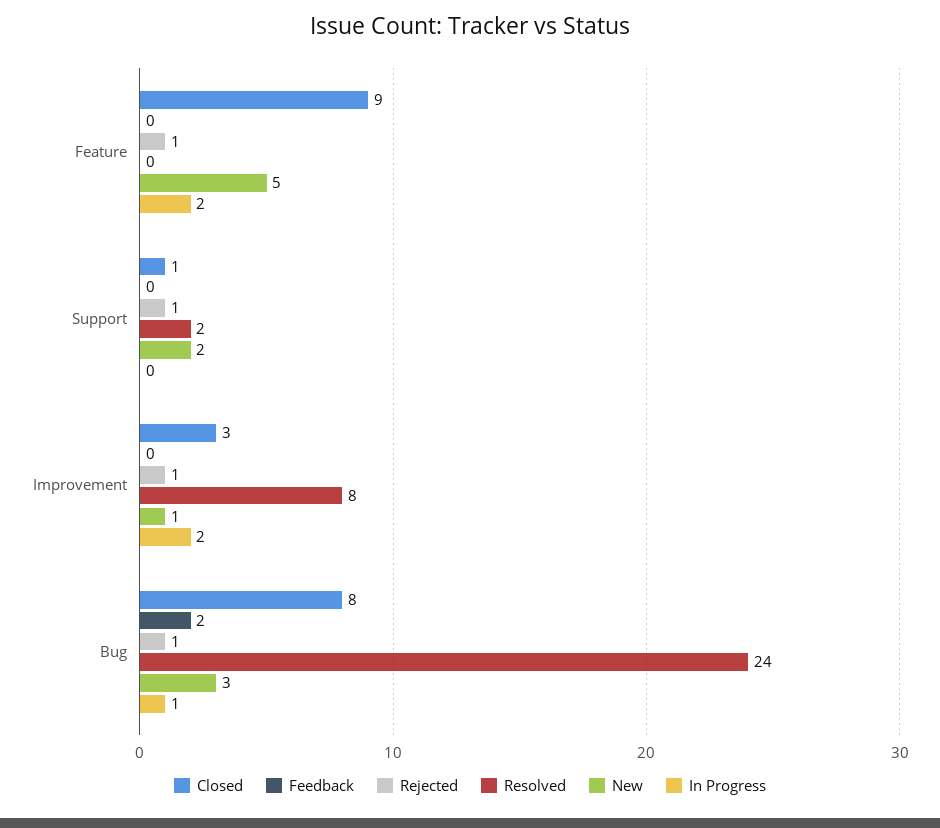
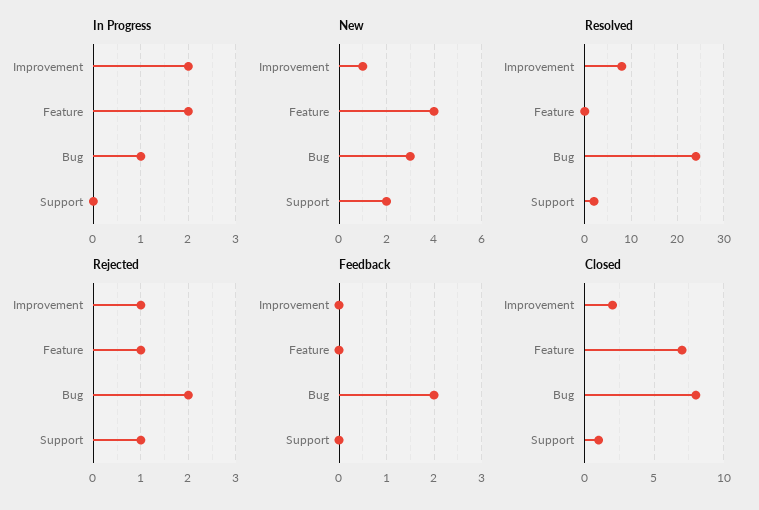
Closed, Feature: 9 -> 7
New, Feature: 5 -> 4
Closed, Improvement: 3 -> 2
Rejected, Bug: 1 -> 2

